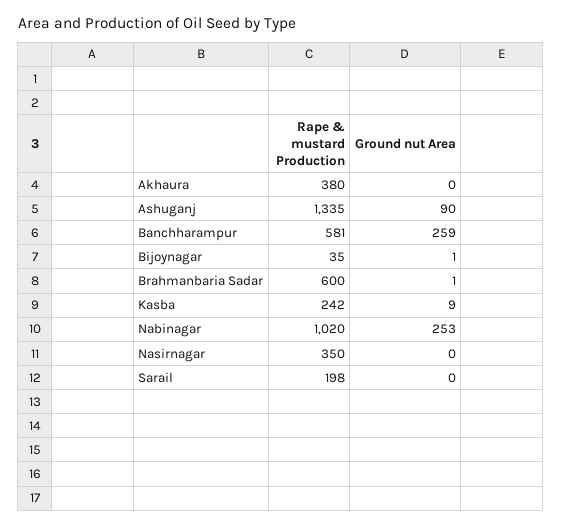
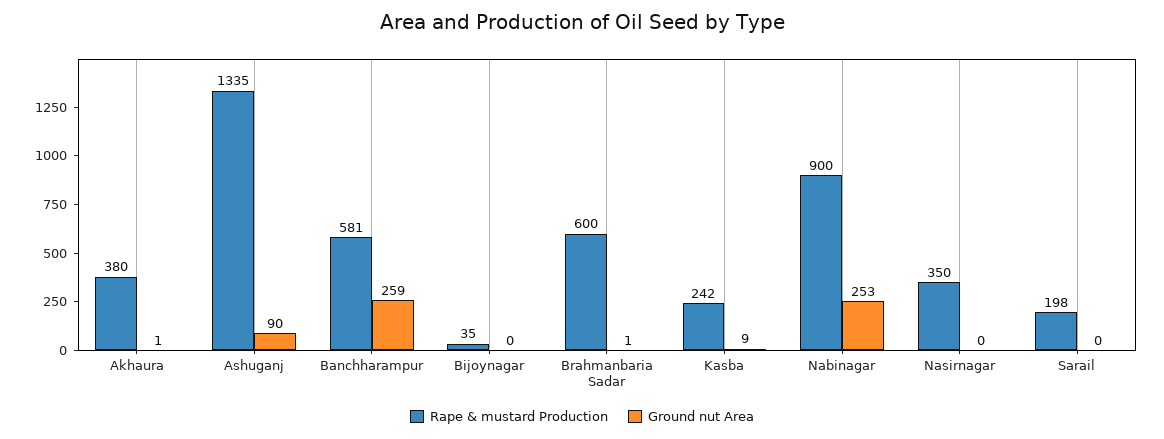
Ground nut Area, Akhaura: 0 -> 1
Ground nut Area, Bijoynagar: 1 -> 0
Rape & mustard Production, Nabinagar: 1020 -> 900

